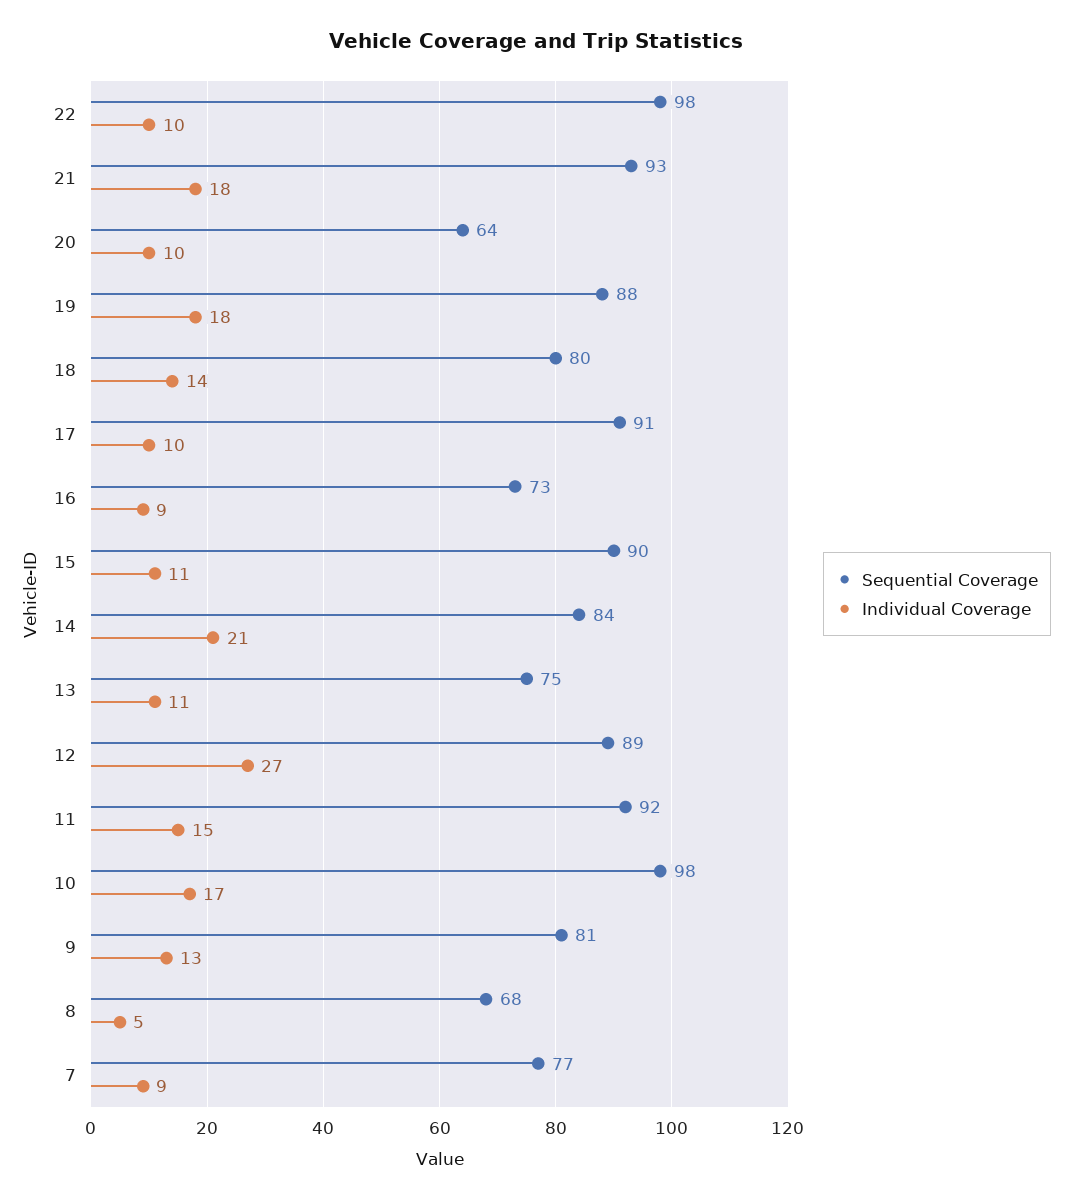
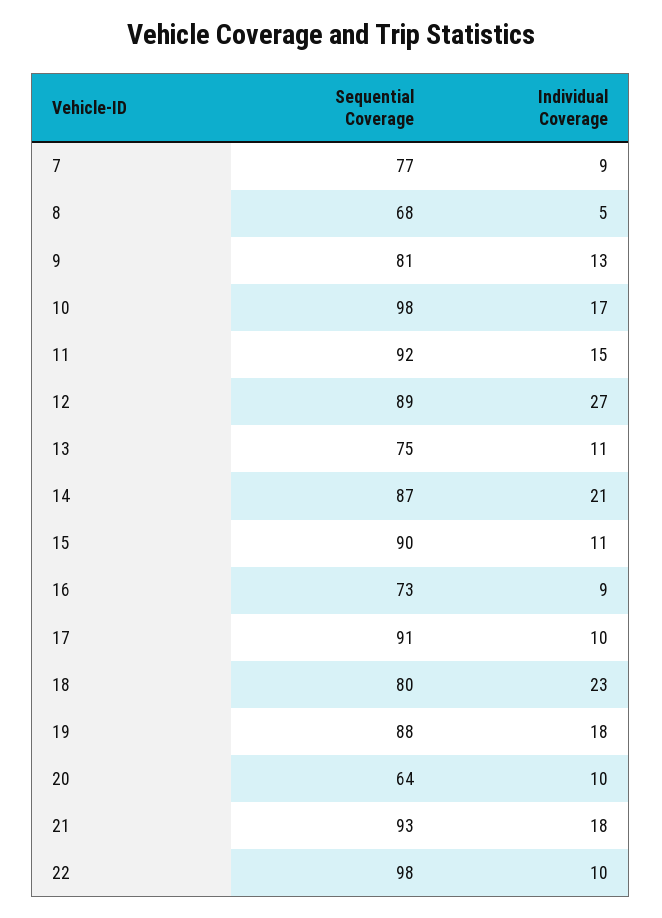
Individual Coverage, 18: 14 -> 23
Sequential Coverage, 14: 84 -> 87

